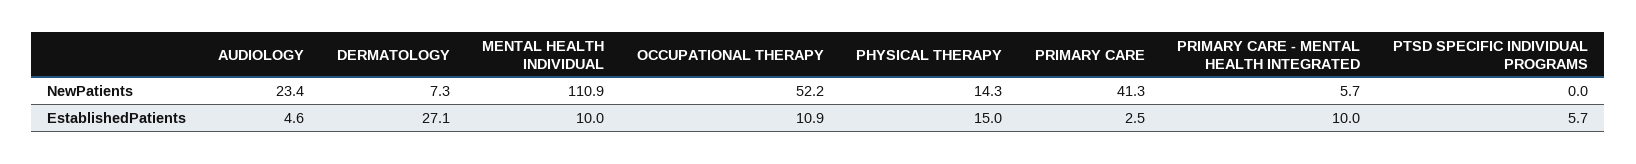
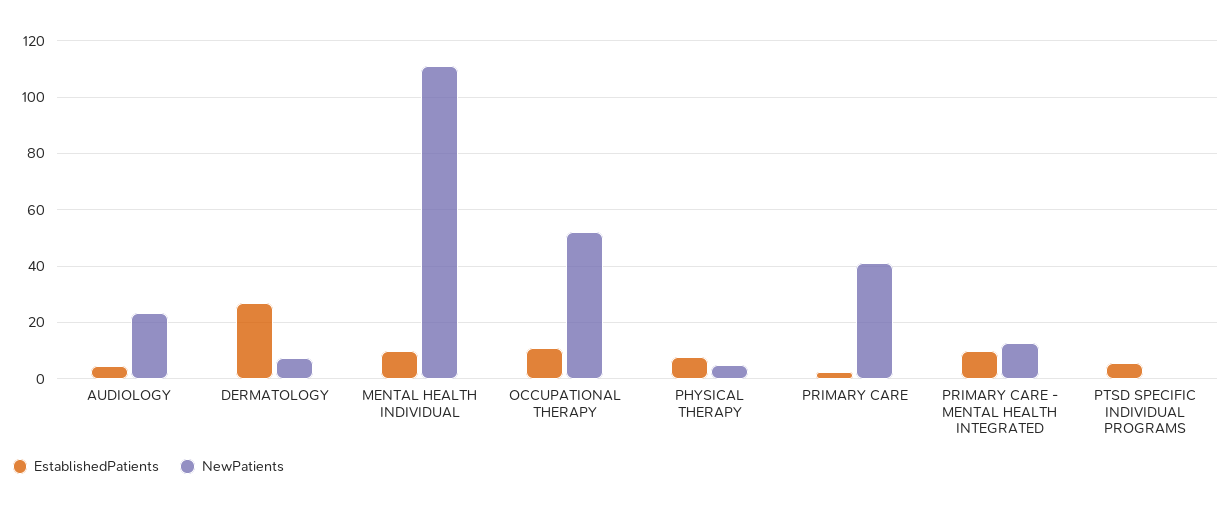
NewPatients, PHYSICAL THERAPY: 14.3 -> 5
NewPatients, PRIMARY CARE - MENTAL HEALTH INTEGRATED: 5.7 -> 12.5
EstablishedPatients, PHYSICAL THERAPY: 15 -> 7.5

